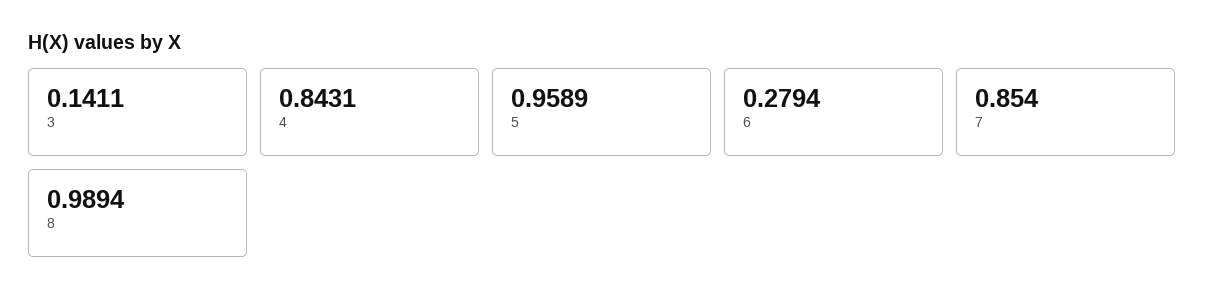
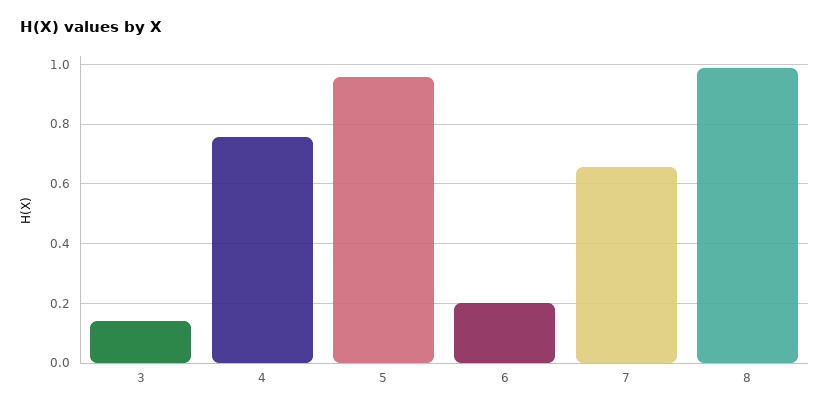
4: 0.8431 -> 0.75
6: 0.2794 -> 0.2
7: 0.854 -> 0.65

